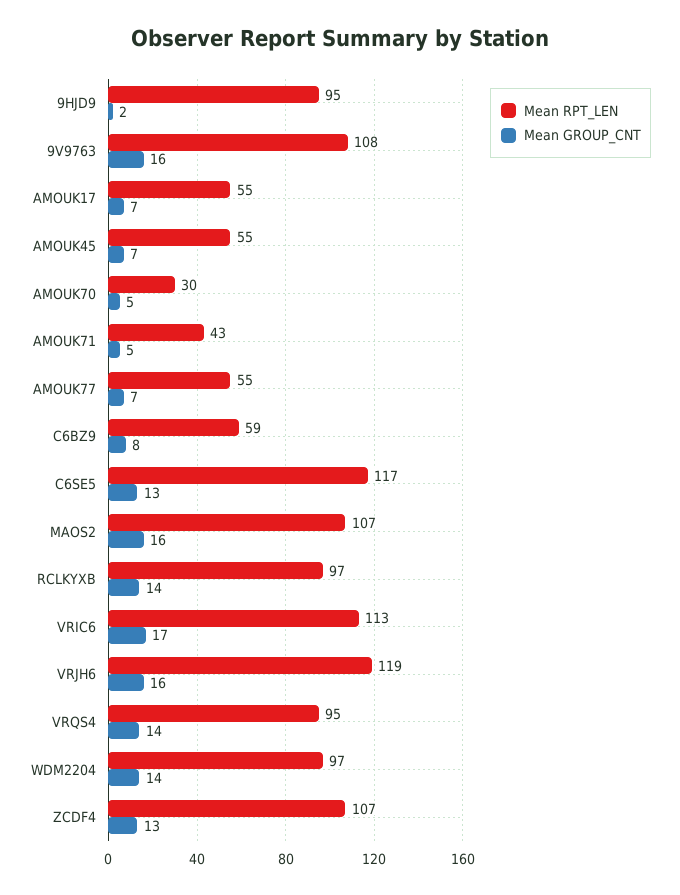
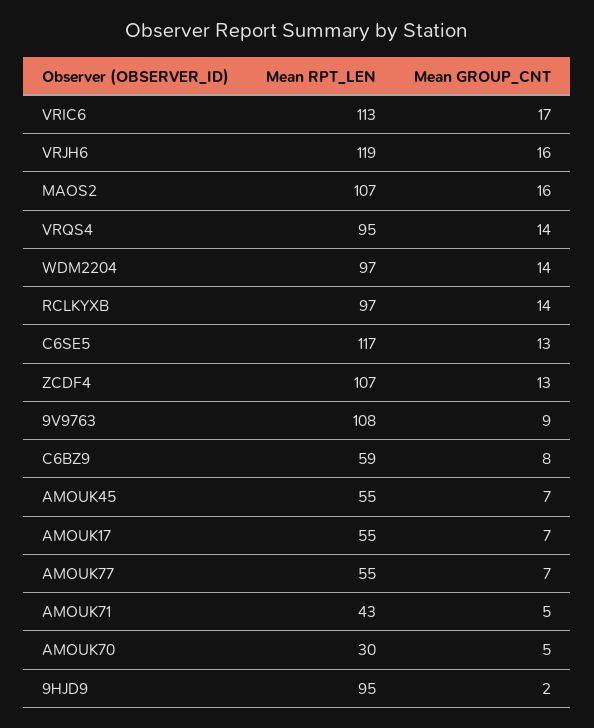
Mean GROUP_CNT, 9V9763: 16 -> 9

